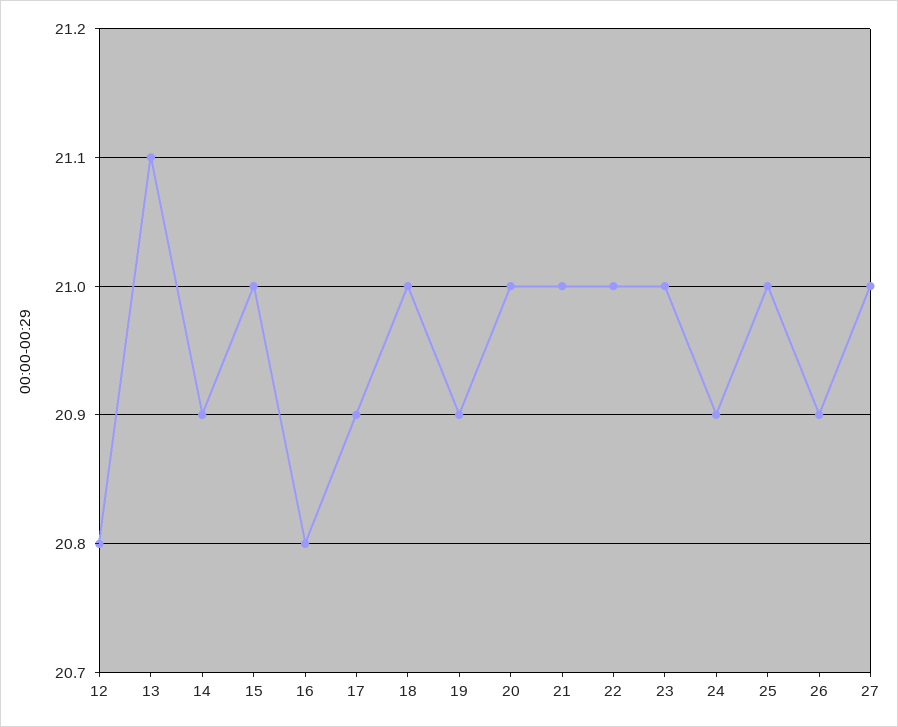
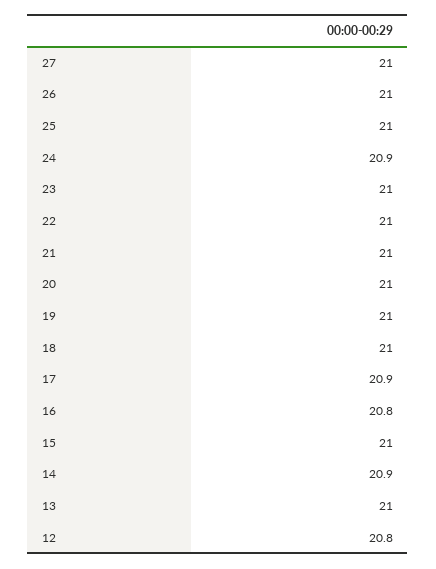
13: 21.1 -> 21
19: 20.9 -> 21
26: 20.9 -> 21

